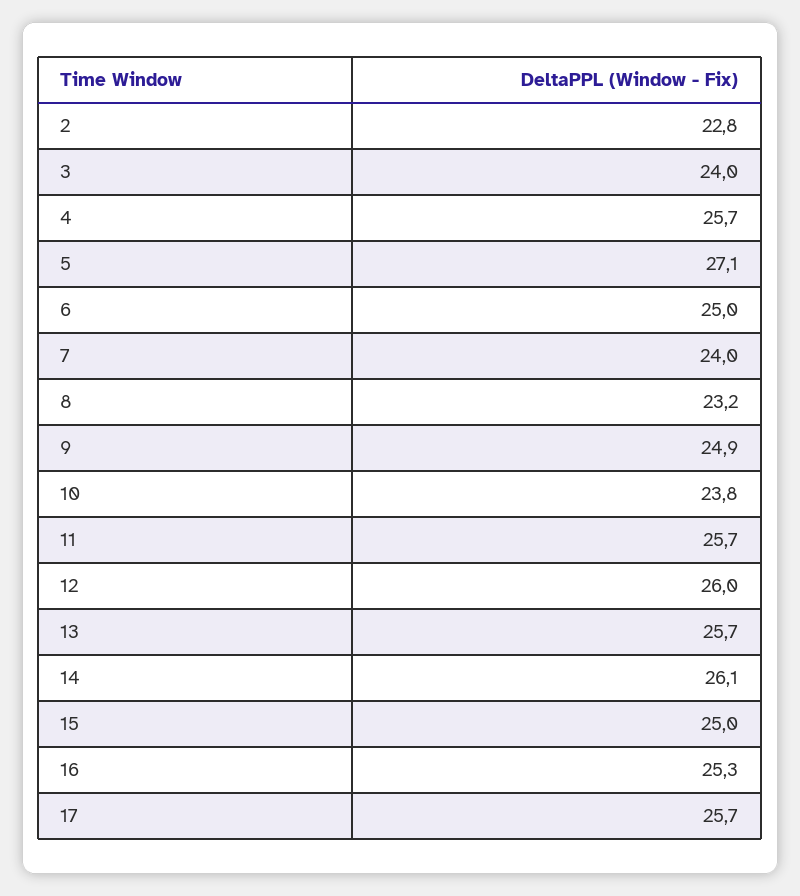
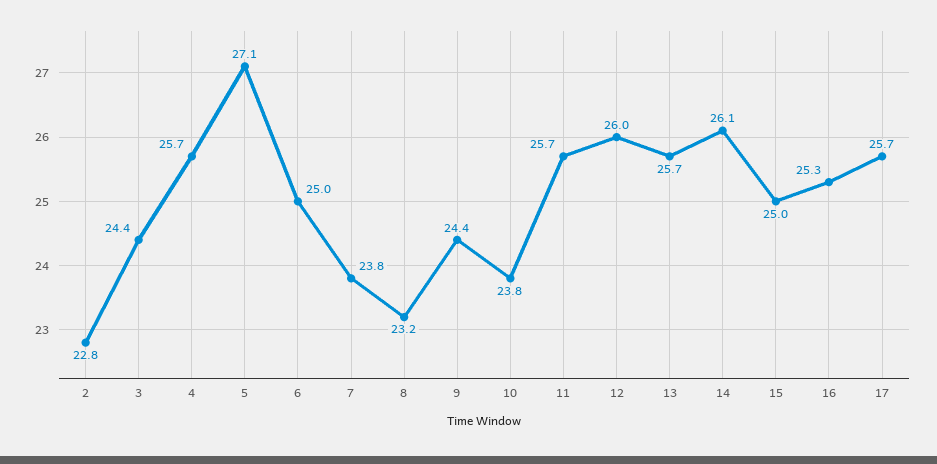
3: 24 -> 24.4
7: 24 -> 23.8
9: 24.9 -> 24.4

